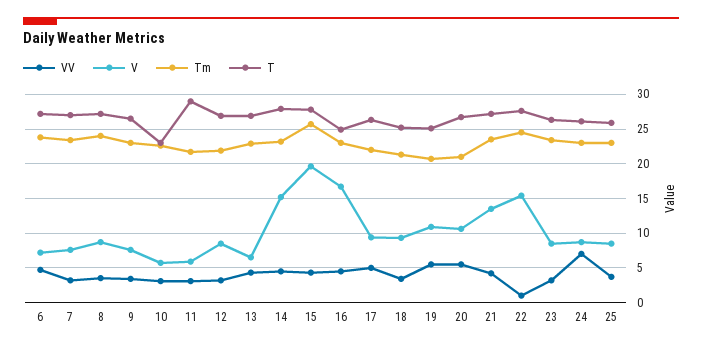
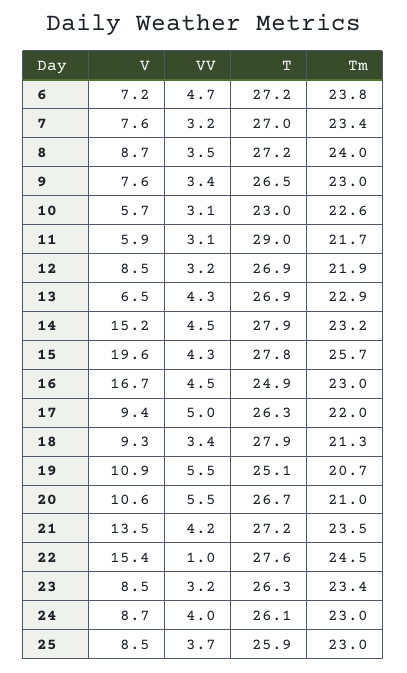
T, 18: 25 -> 27.9
VV, 24: 7 -> 4

